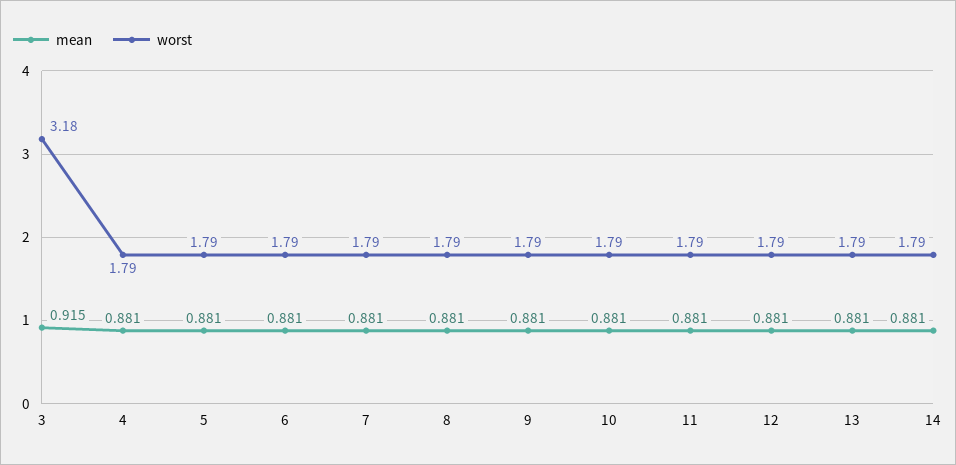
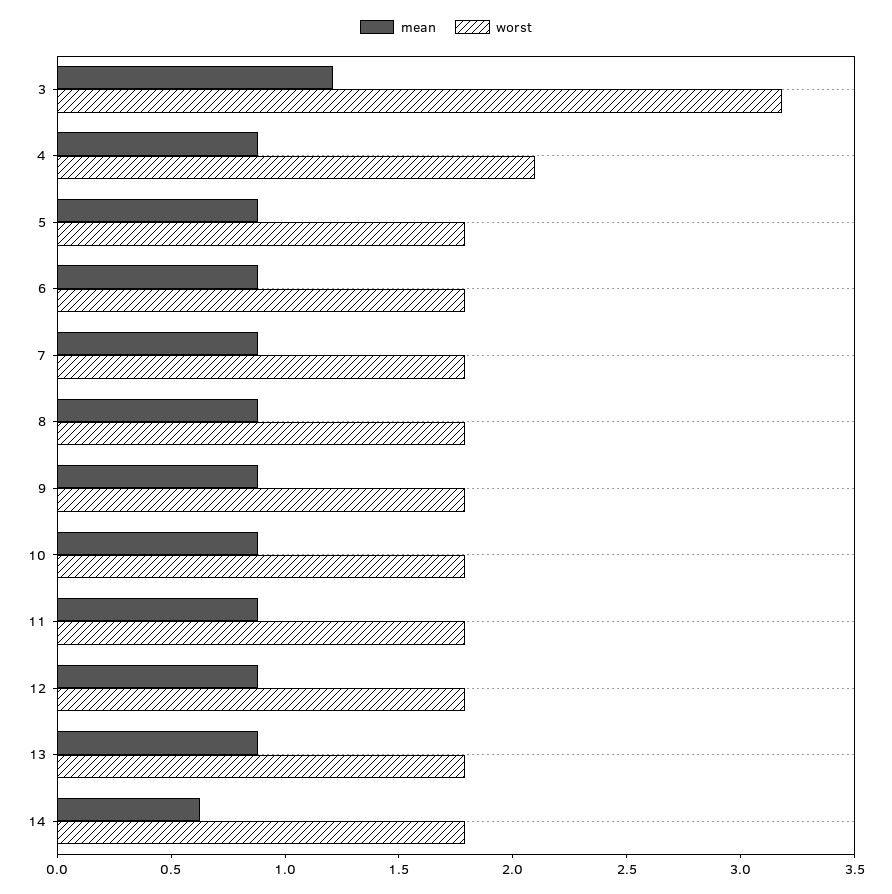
mean, 3: 0.915 -> 1.2
worst, 4: 1.79 -> 2.1
mean, 14: 0.881 -> 0.6

